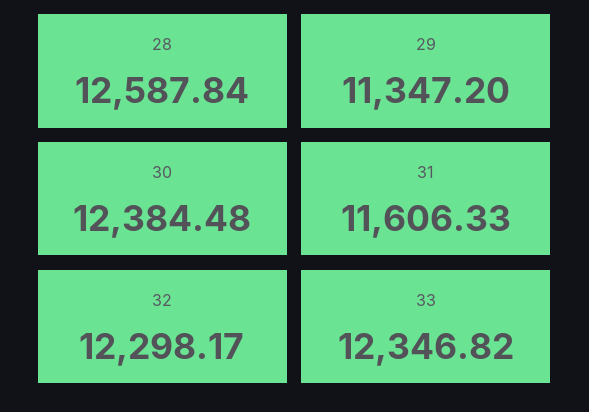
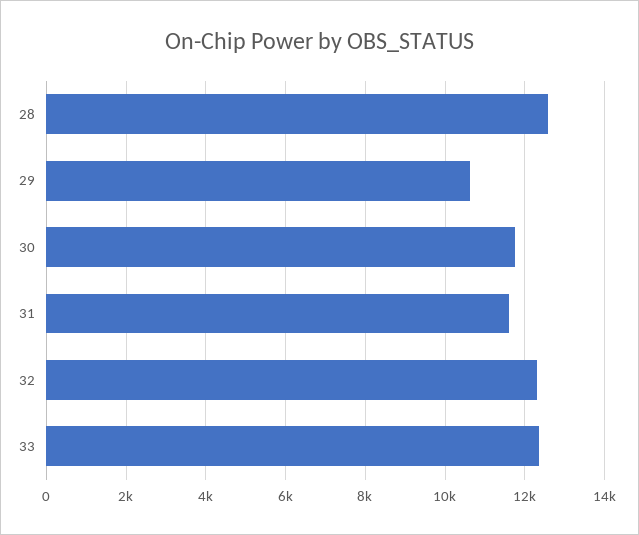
29: 11347.2 -> 10600
30: 12384.48 -> 11800

